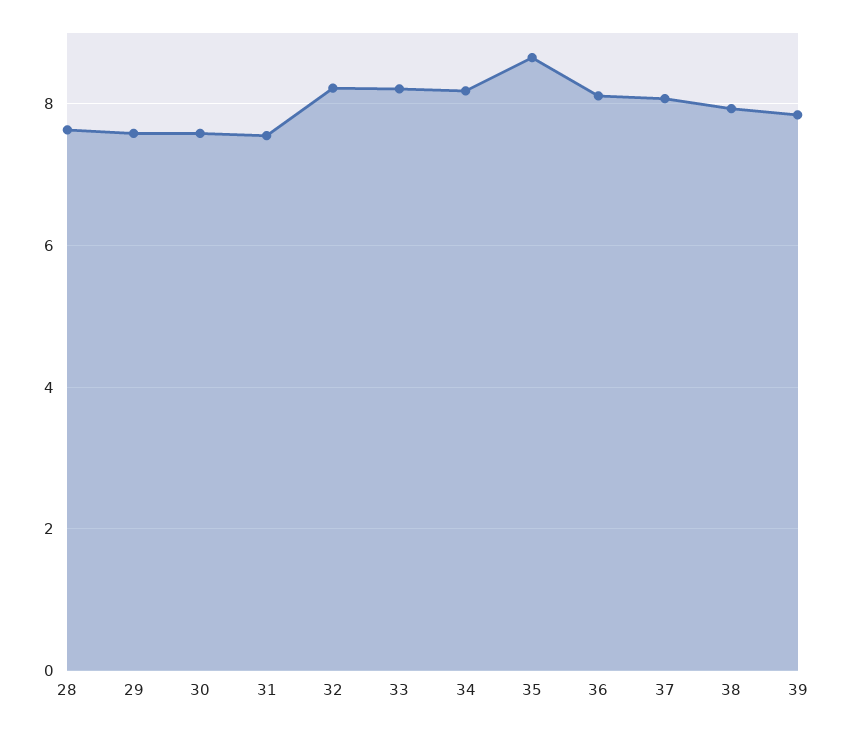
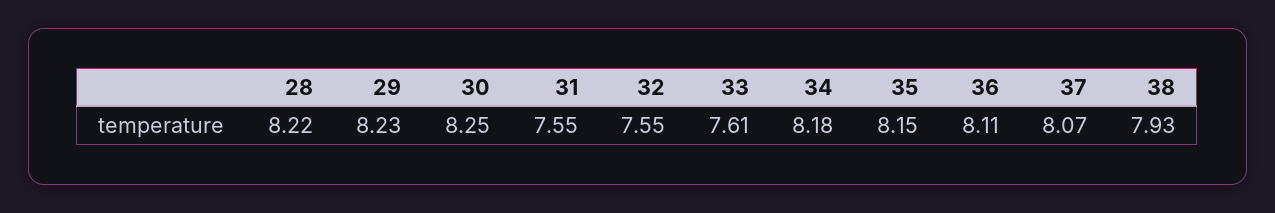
28: 7.6 -> 8.22
29: 7.6 -> 8.23
30: 7.6 -> 8.25
32: 8.2 -> 7.55
33: 8.2 -> 7.61
35: 8.6 -> 8.15
39: 7.8 -> none

